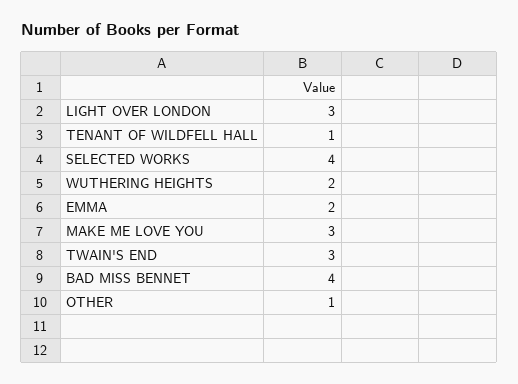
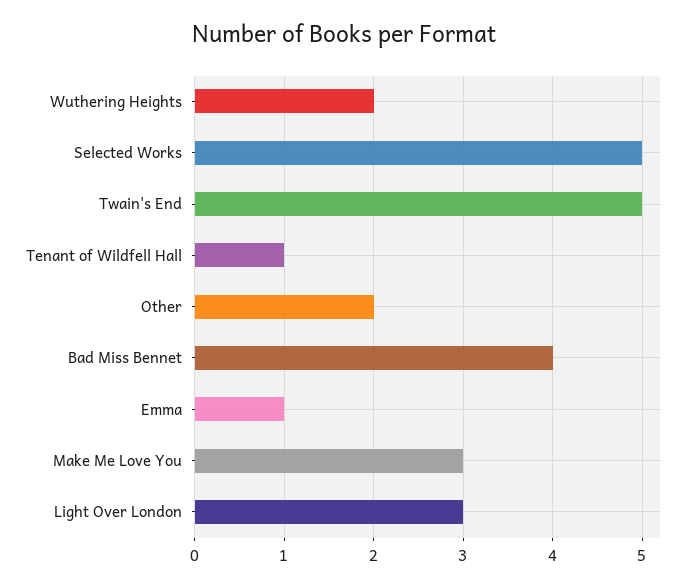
SELECTED WORKS: 4 -> 5
EMMA: 2 -> 1
TWAIN'S END: 3 -> 5
OTHER: 1 -> 2

